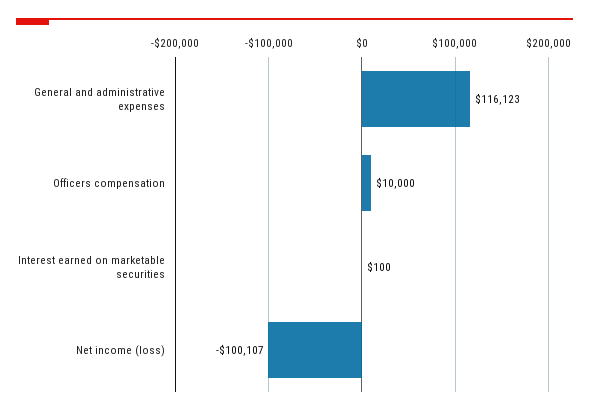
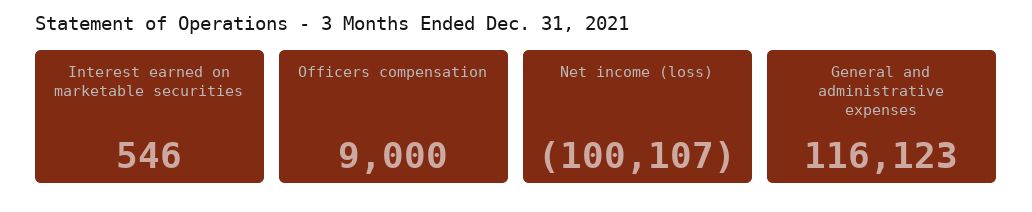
Officers compensation: 10000 -> 9000
Interest earned on marketable securities: 100 -> 546

